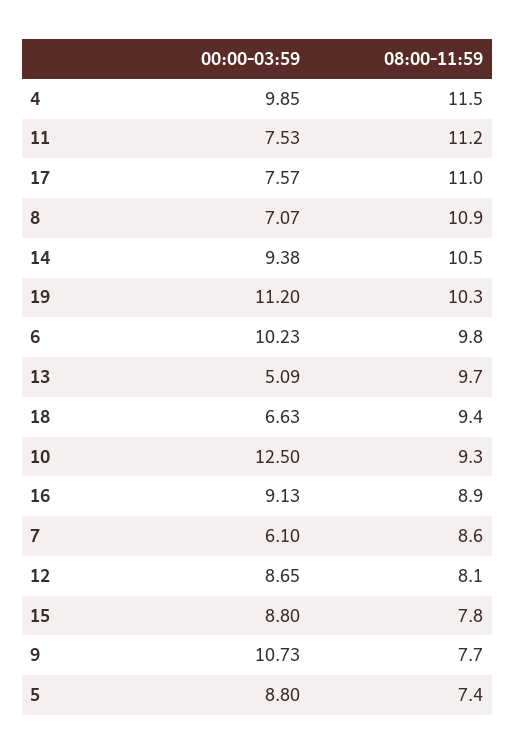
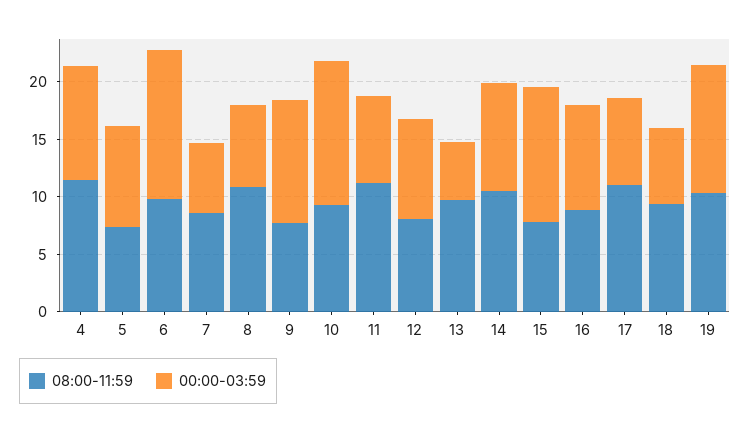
00:00-03:59, 6: 10.23 -> 13
00:00-03:59, 15: 8.8 -> 12

